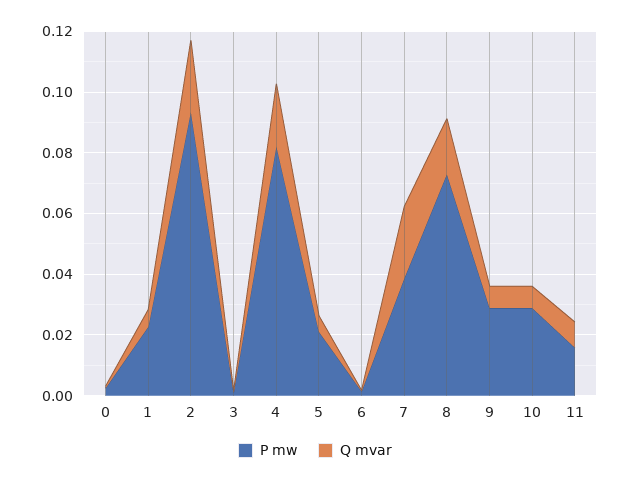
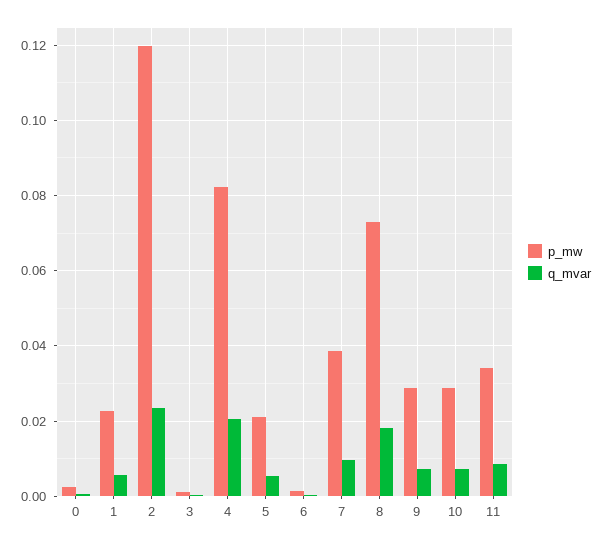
P mw, 2: 0.095 -> 0.12
Q mvar, 7: 0.025 -> 0.01
P mw, 11: 0.015 -> 0.034

